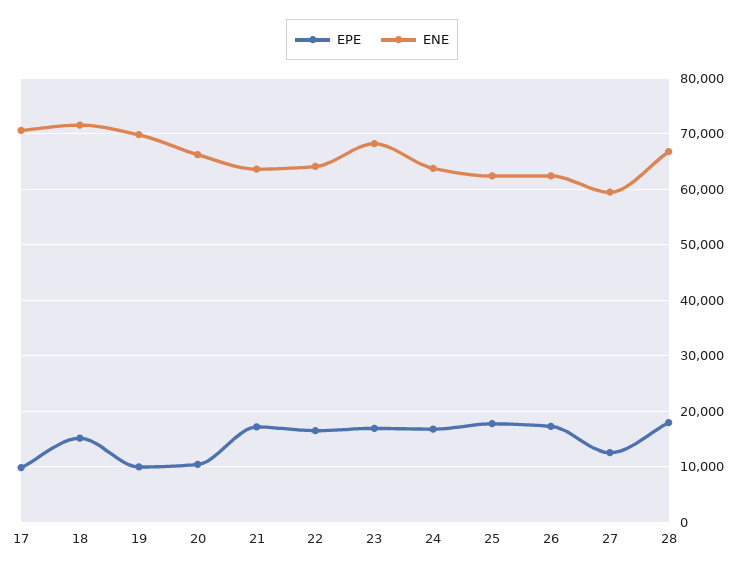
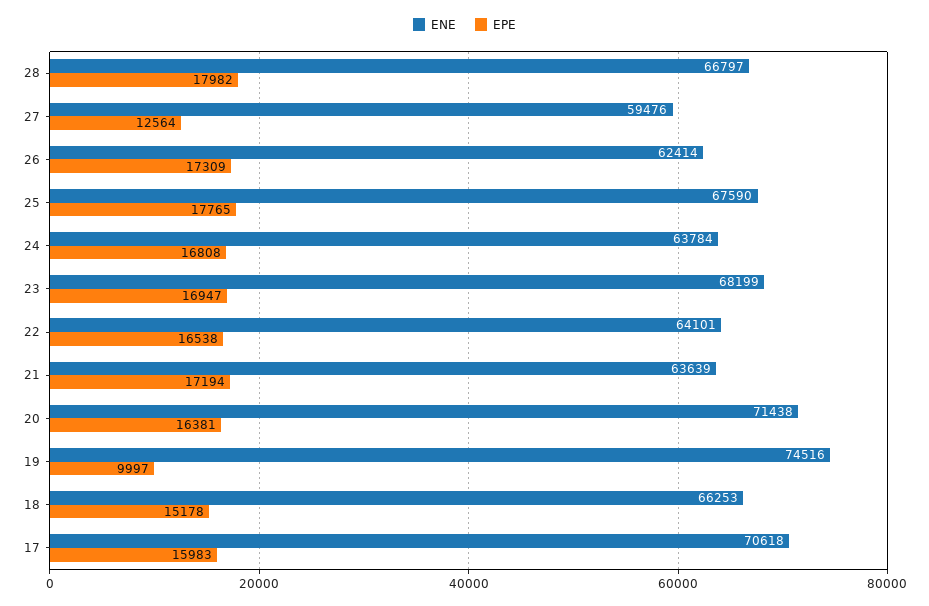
EPE, 17: 10000 -> 15983
ENE, 18: 72000 -> 66253
ENE, 19: 70000 -> 74516
EPE, 20: 10000 -> 16381
ENE, 20: 66000 -> 71438
ENE, 25: 62000 -> 67590

